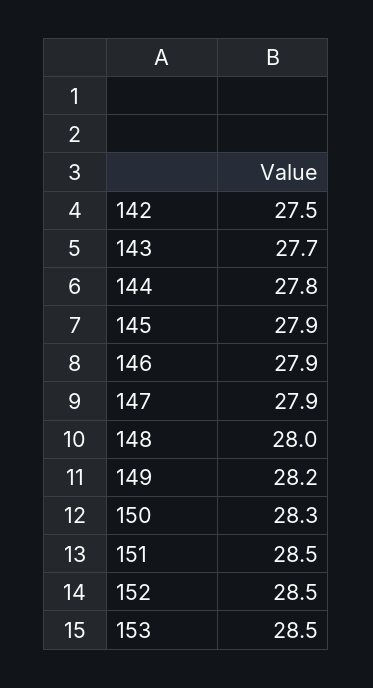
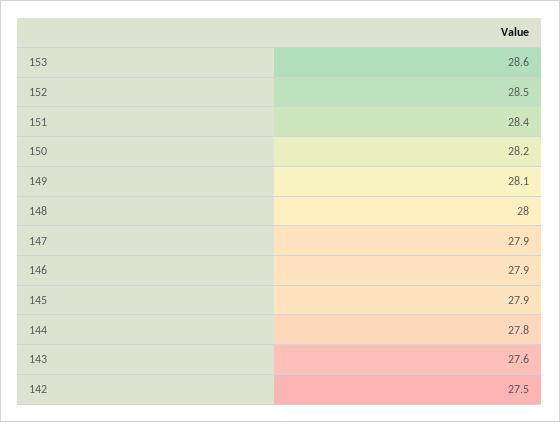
143: 27.7 -> 27.6
149: 28.2 -> 28.1
150: 28.3 -> 28.2
151: 28.5 -> 28.4
153: 28.5 -> 28.6

